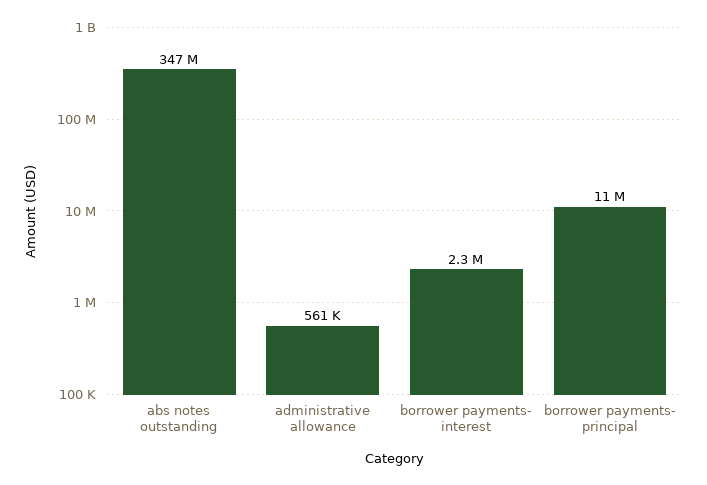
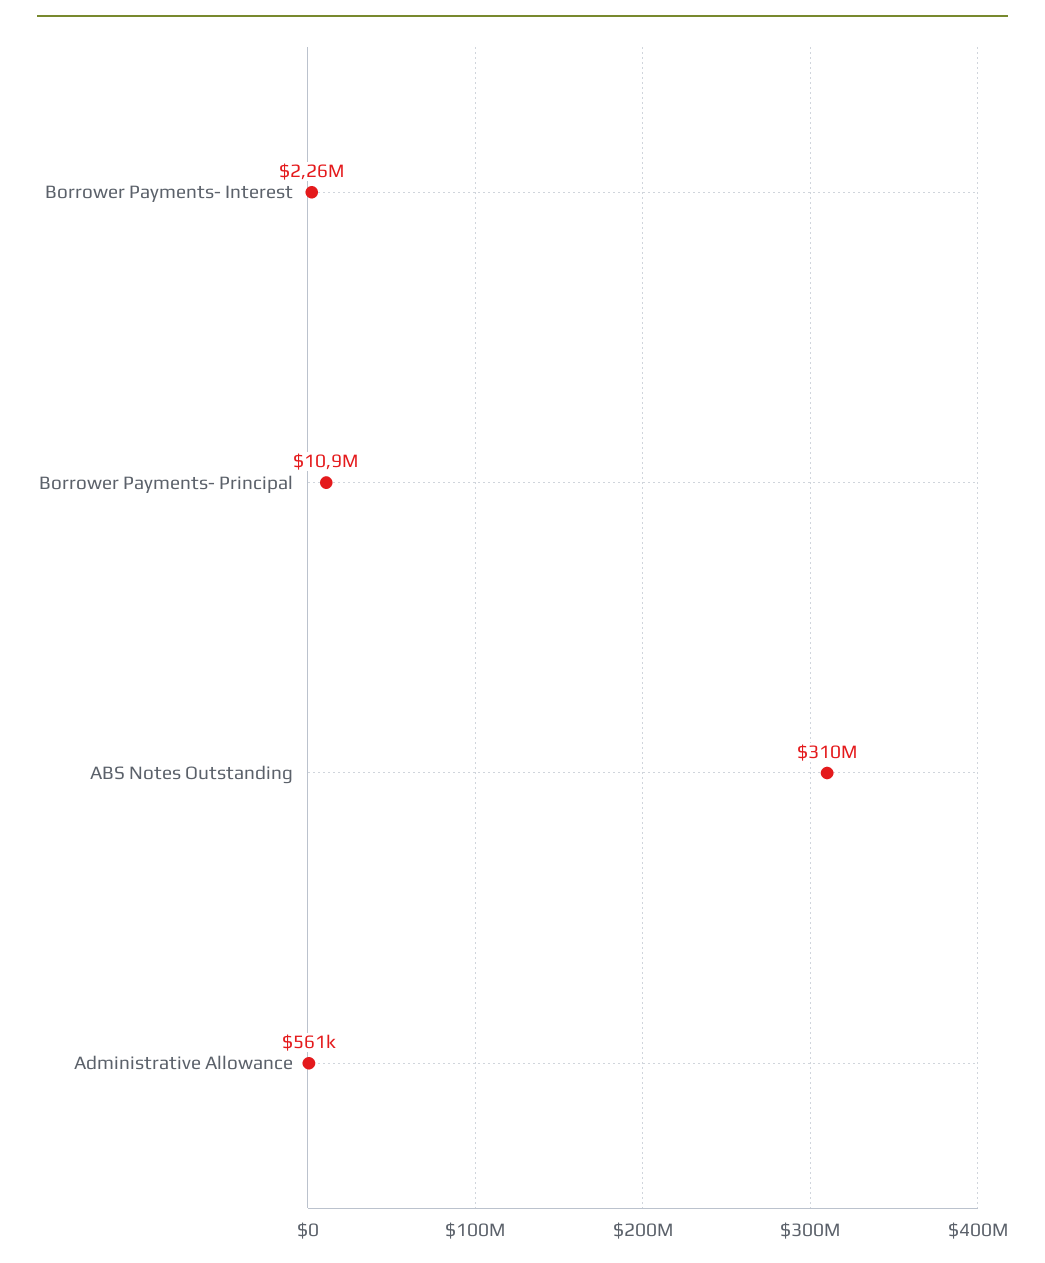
abs notes outstanding: 347000000 -> 310000000

